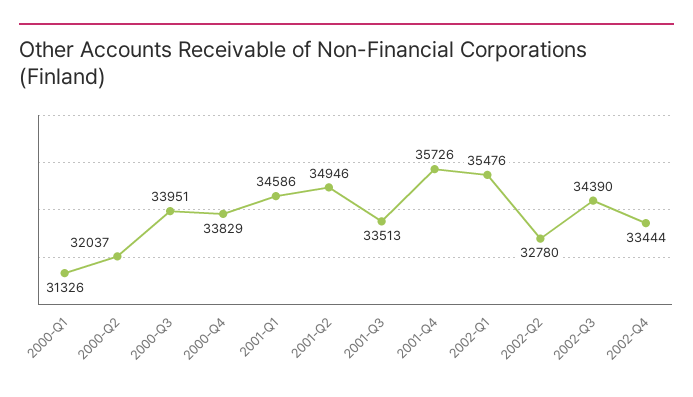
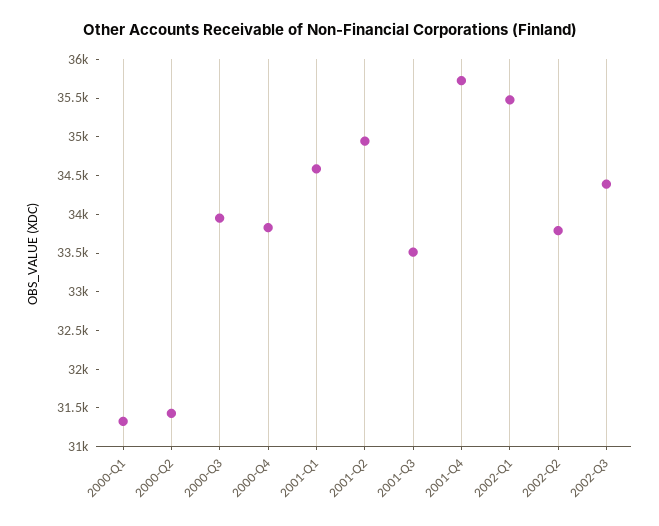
2000-Q2: 32037 -> 31500
2002-Q2: 32780 -> 33750
2002-Q4: 33444 -> none

